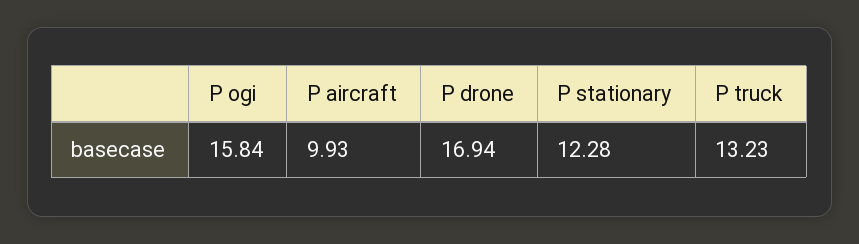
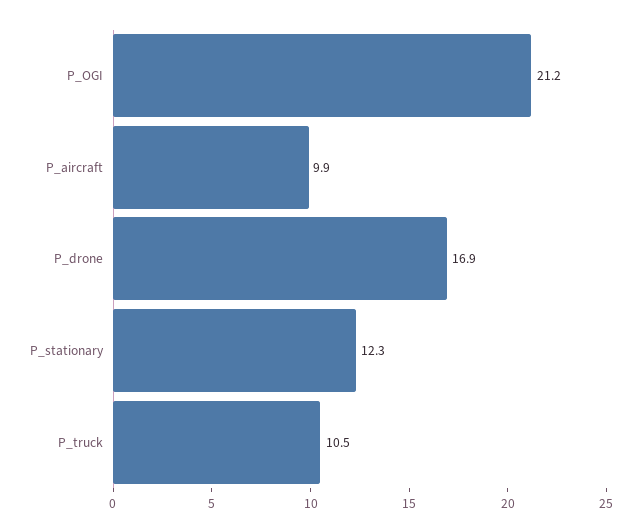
P ogi: 15.84 -> 21.2
P truck: 13.23 -> 10.5

